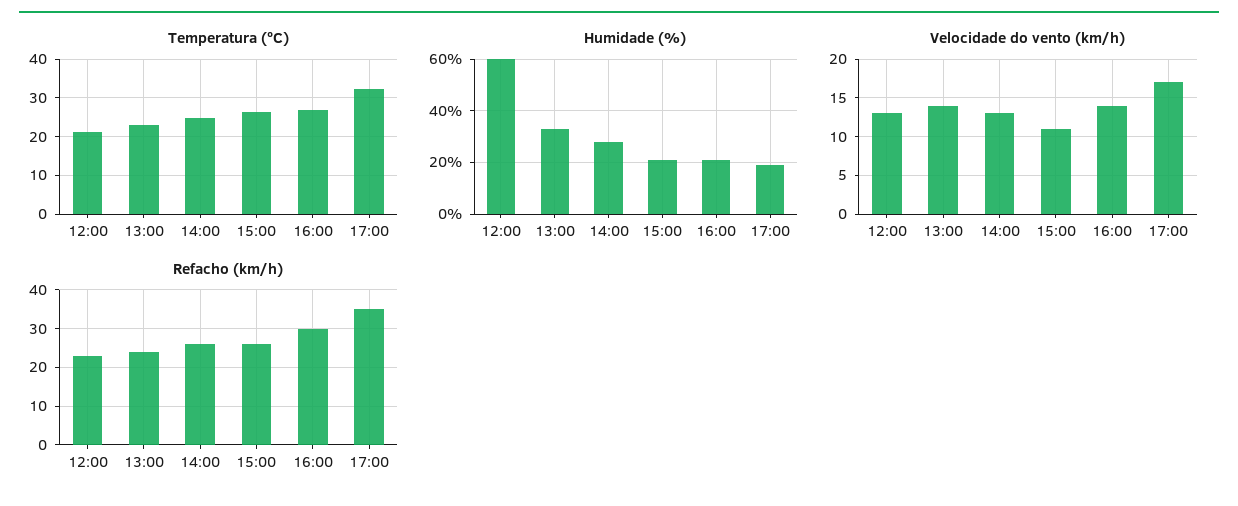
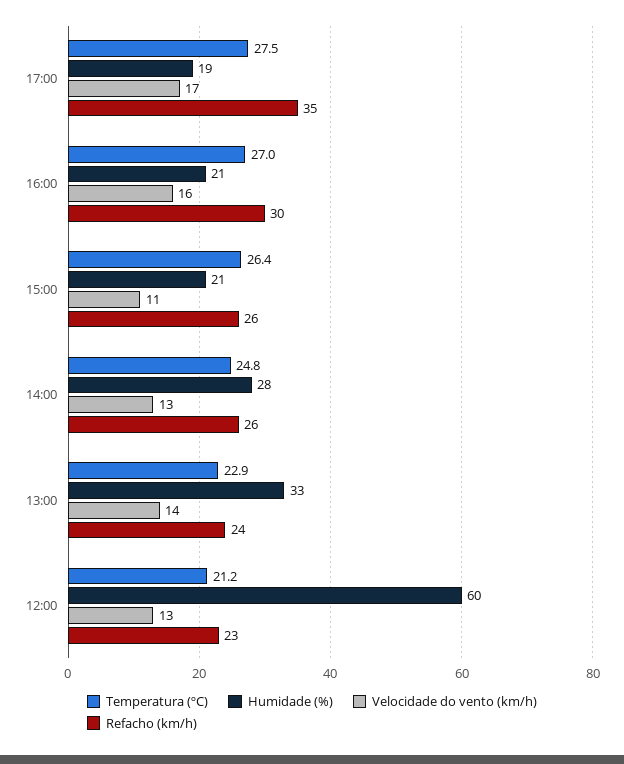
Temperatura (ºC), 17:00: 32 -> 27.5
Velocidade do vento (km/h), 16:00: 14 -> 16

